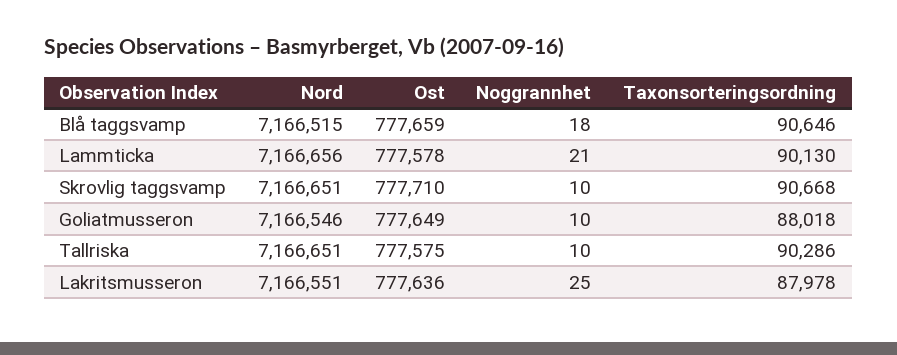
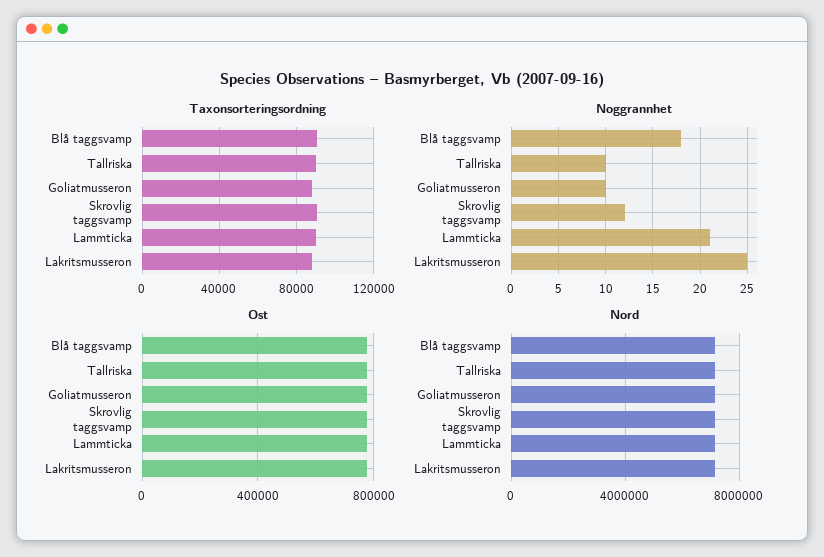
Noggrannhet, Skrovlig taggsvamp: 10 -> 12

